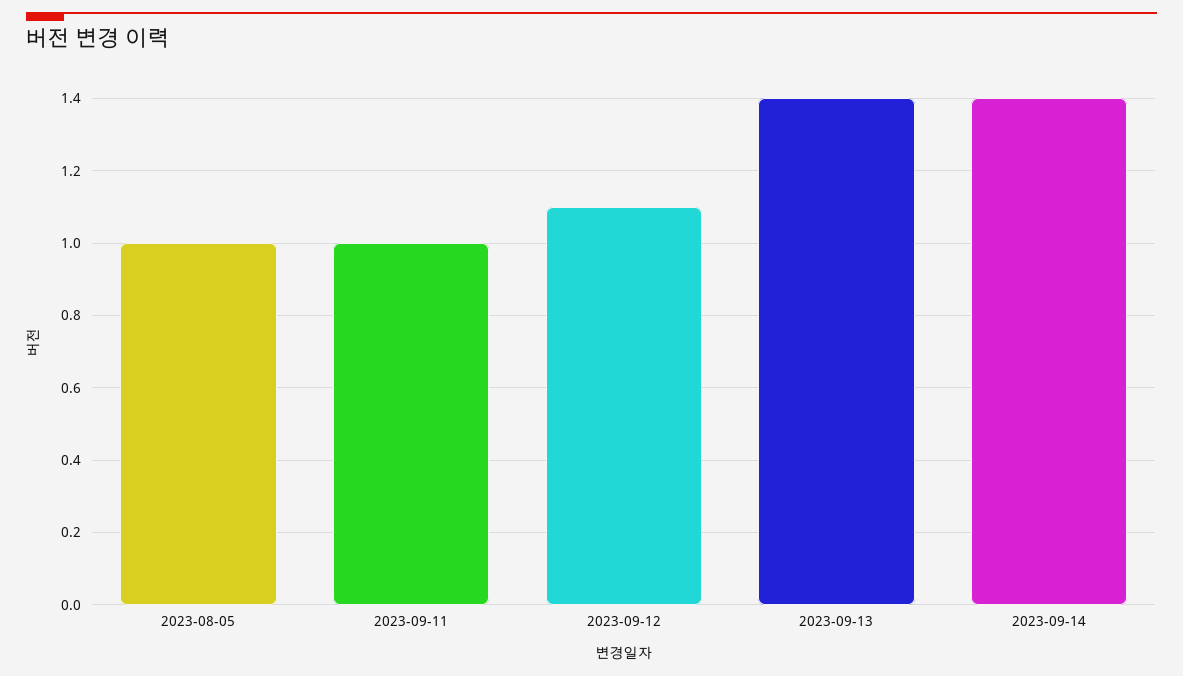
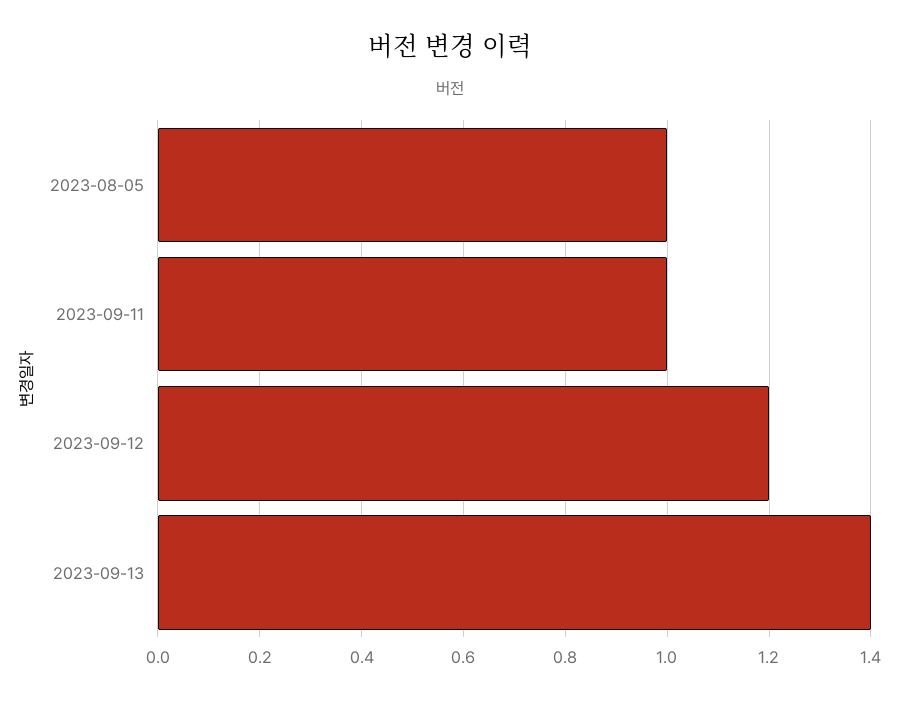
2023-09-12: 1.1 -> 1.2
2023-09-14: 1.4 -> none

